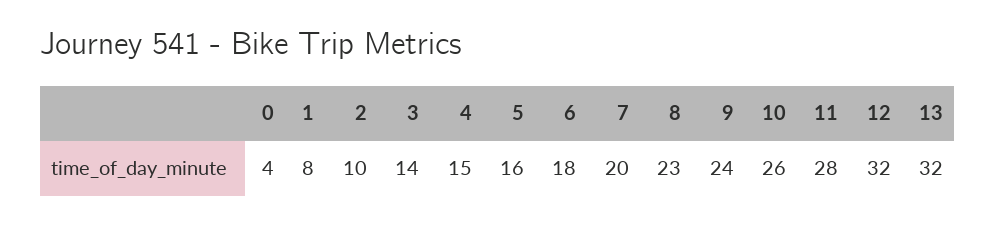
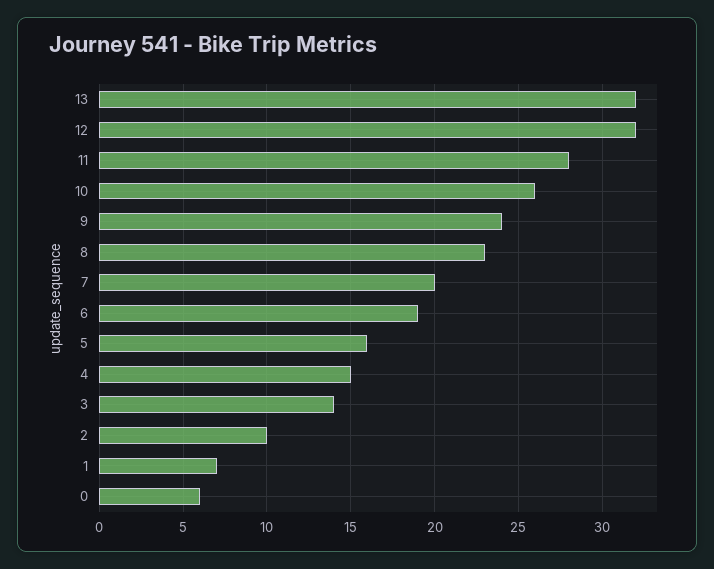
0: 4 -> 6
1: 8 -> 7
6: 18 -> 19

